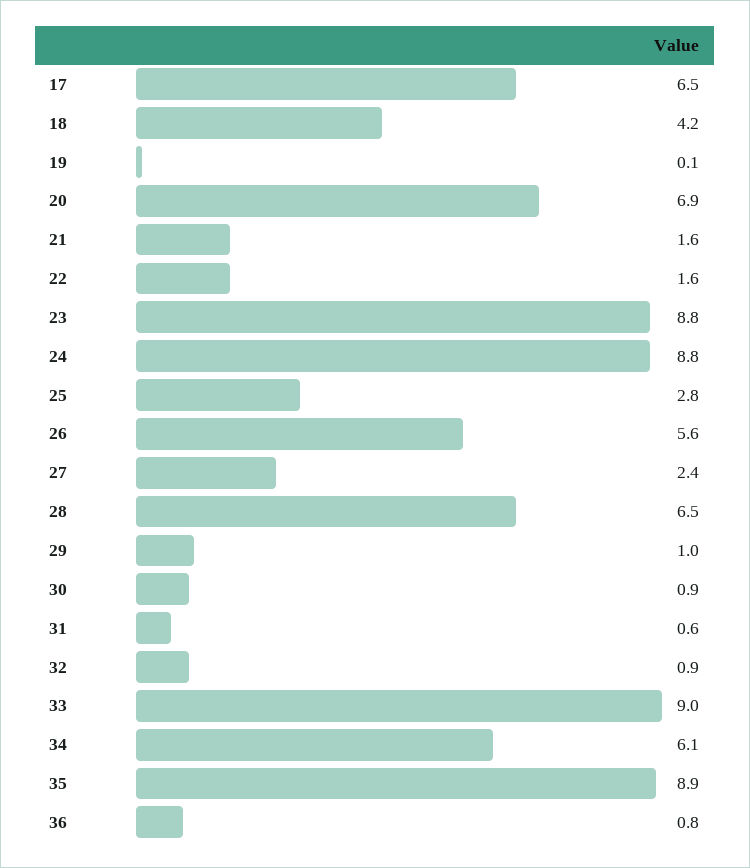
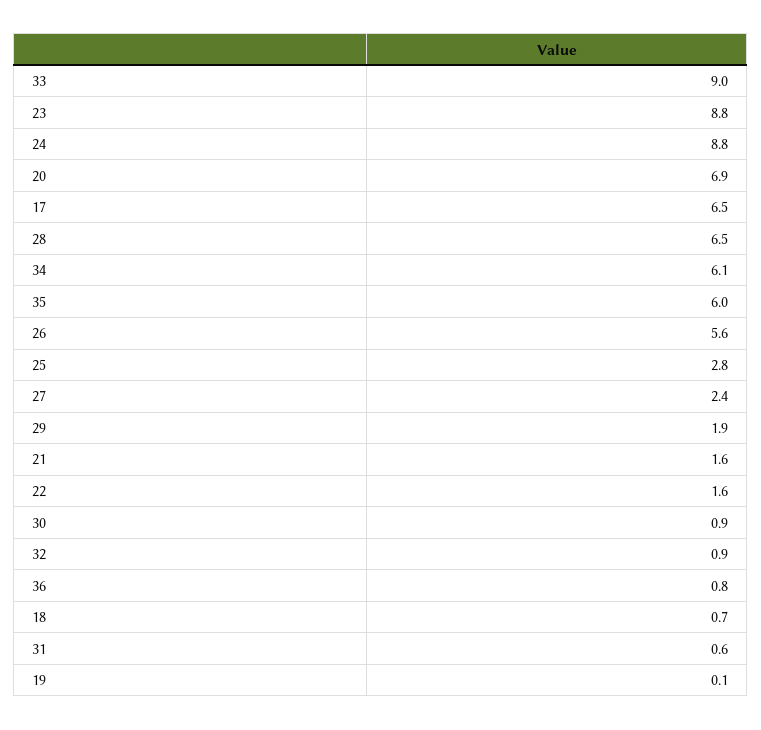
18: 4.2 -> 0.7
29: 1 -> 1.9
35: 8.9 -> 6

